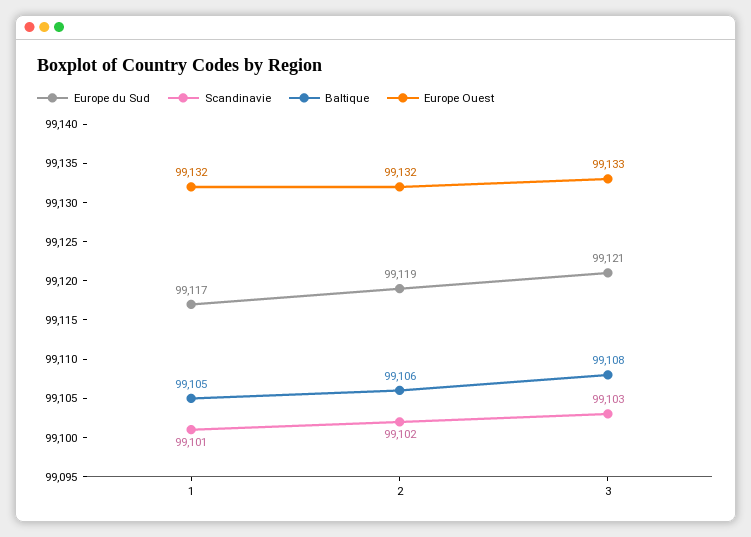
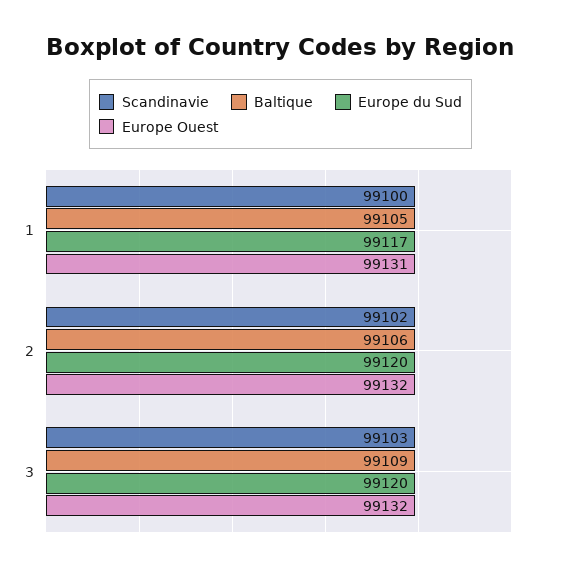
Scandinavie, 1: 99101 -> 99100
Europe Ouest, 1: 99132 -> 99131
Europe du Sud, 2: 99119 -> 99120
Europe du Sud, 3: 99121 -> 99120
Baltique, 3: 99108 -> 99109
Europe Ouest, 3: 99133 -> 99132

